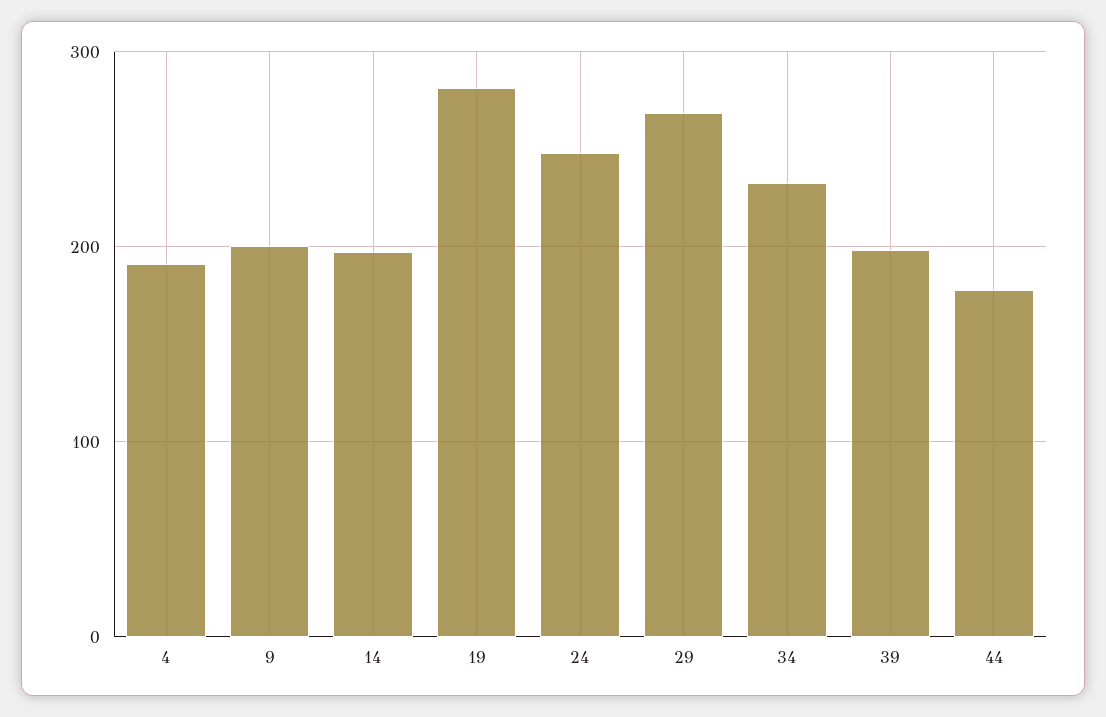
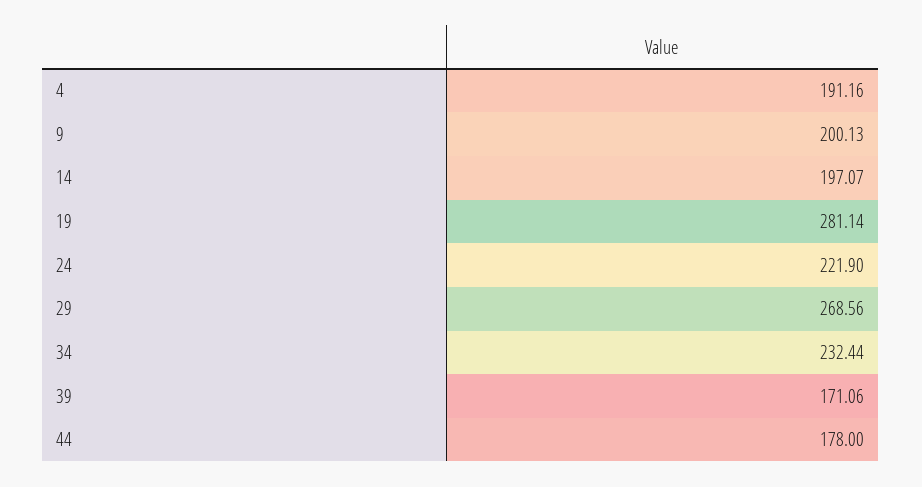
24: 250 -> 221.9
39: 200 -> 171.06

